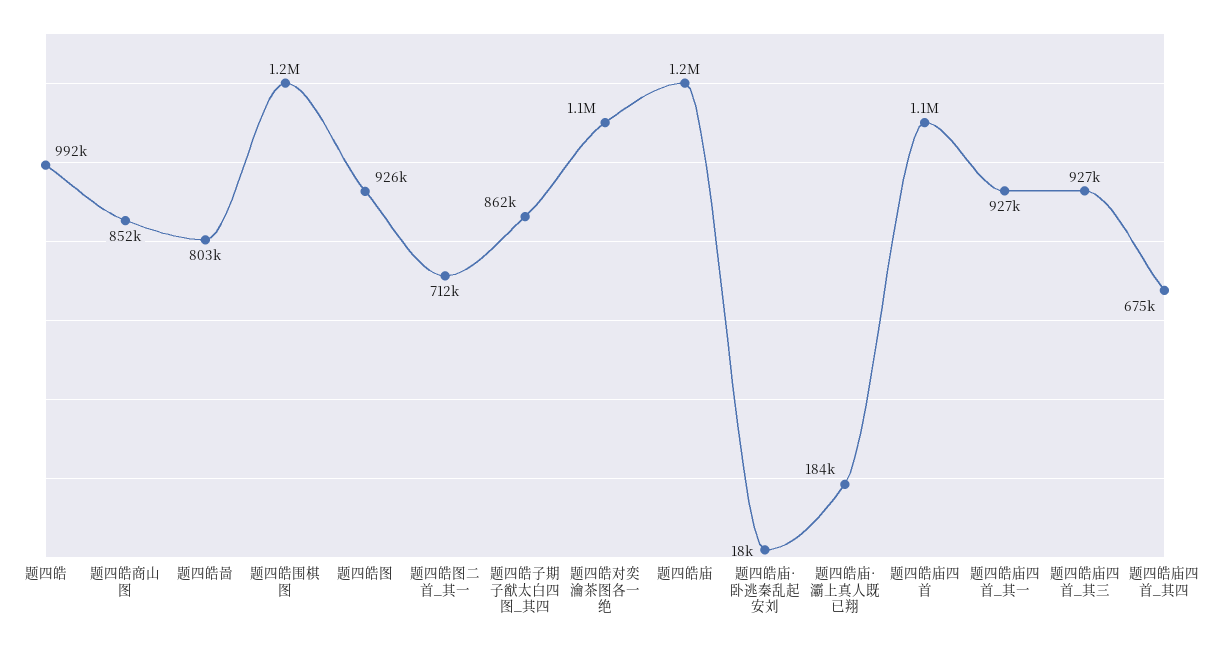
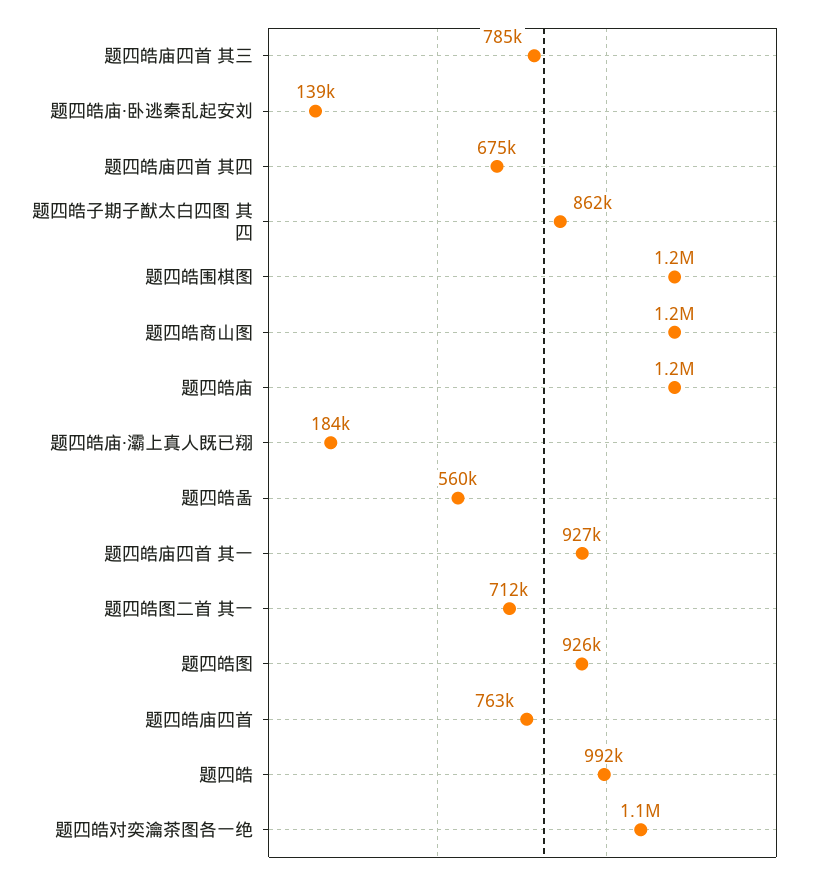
题四皓商山图: 852000 -> 1200000
题四皓啚: 803000 -> 560000
题四皓庙·卧逃秦乱起安刘: 18000 -> 139000
题四皓庙四首: 1100000 -> 763000
题四皓庙四首_其三: 927000 -> 785000

